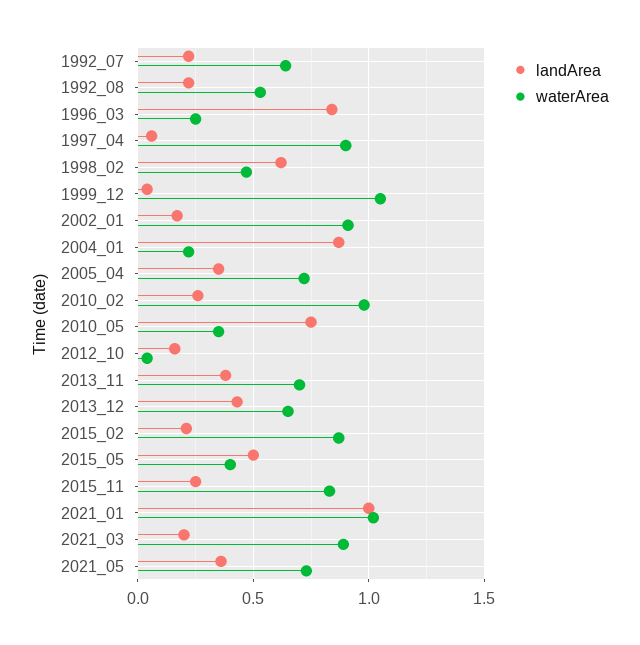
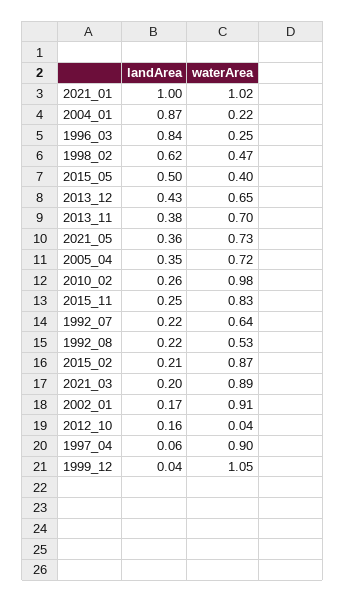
landArea, 2010_05: 0.75 -> none
waterArea, 2010_05: 0.35 -> none

